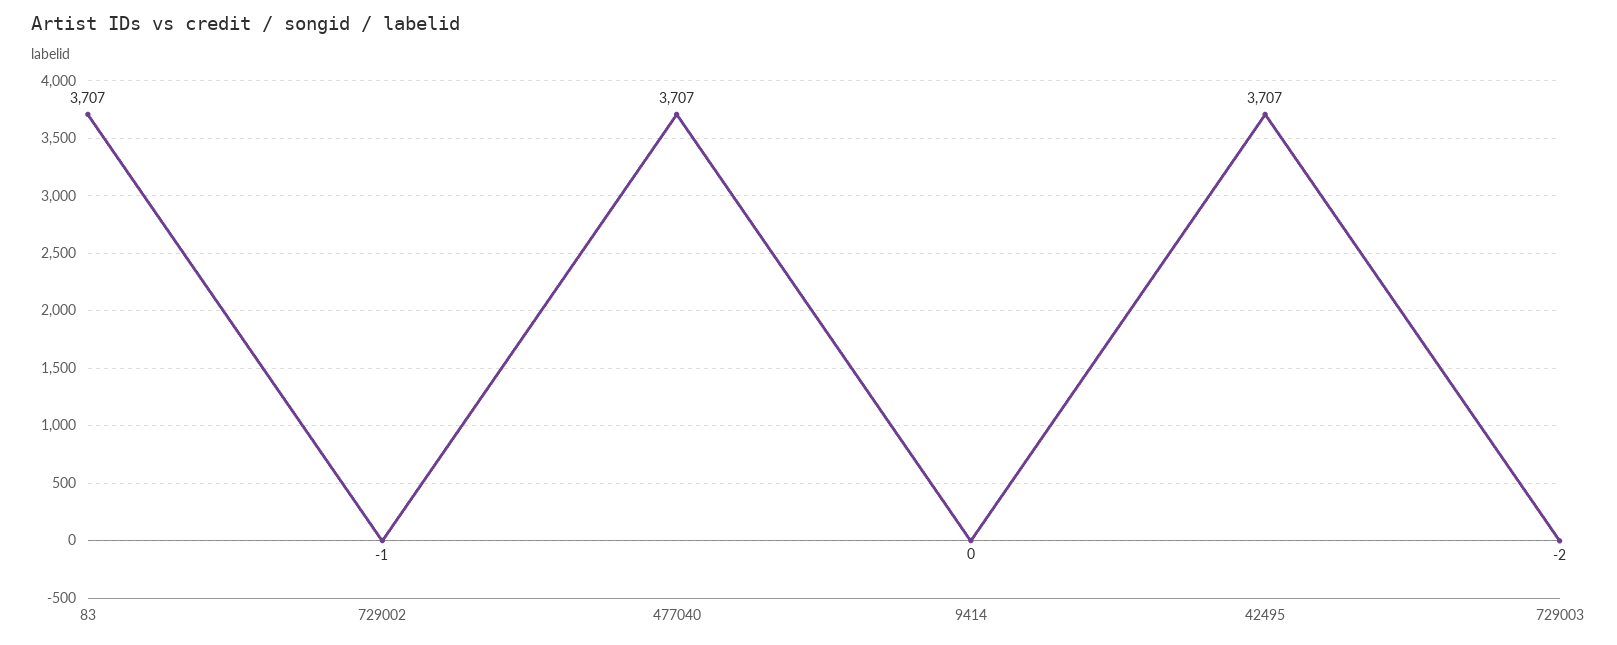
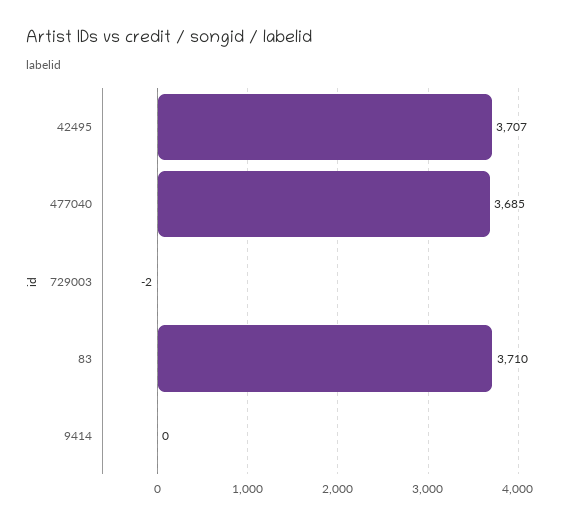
83: 3707 -> 3710
729002: -1 -> none
477040: 3707 -> 3685

